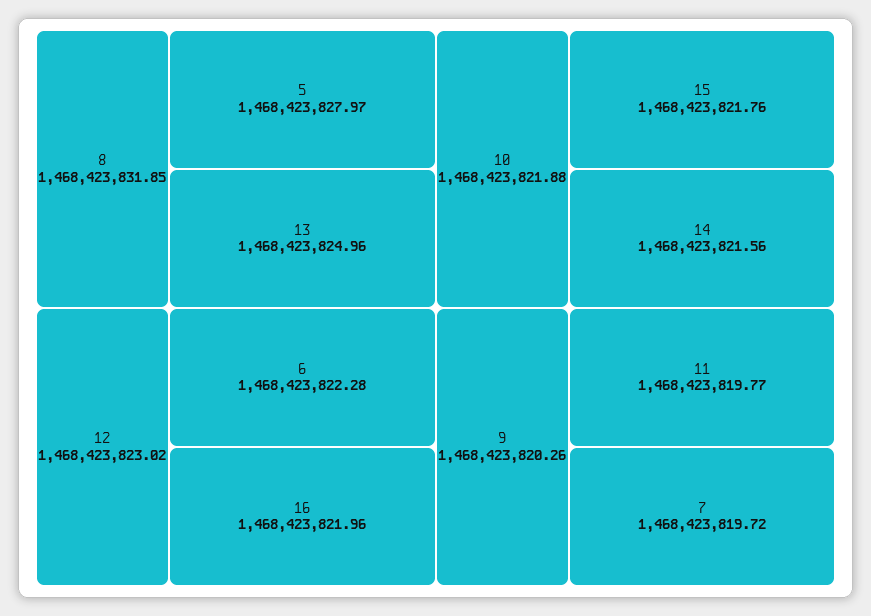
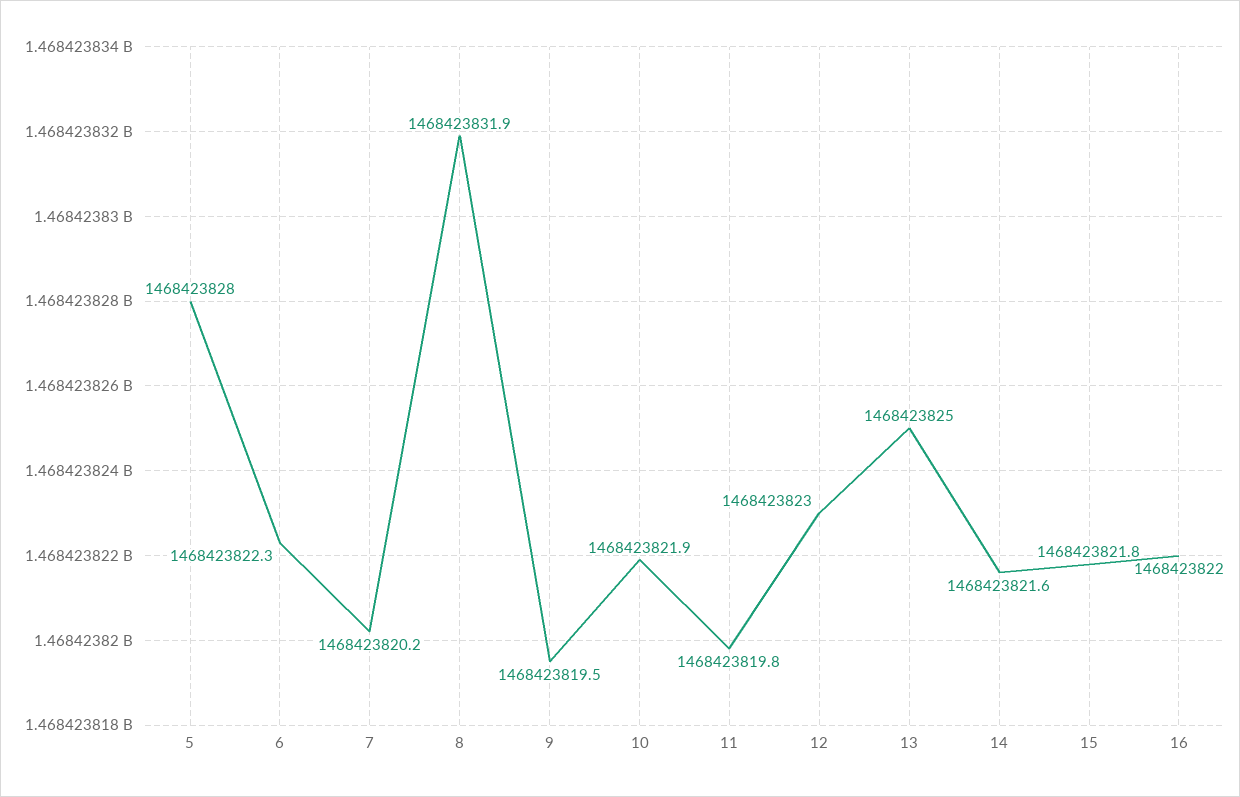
9: 1468423820.26 -> 1468423819.5
7: 1468423819.72 -> 1468423820.2

